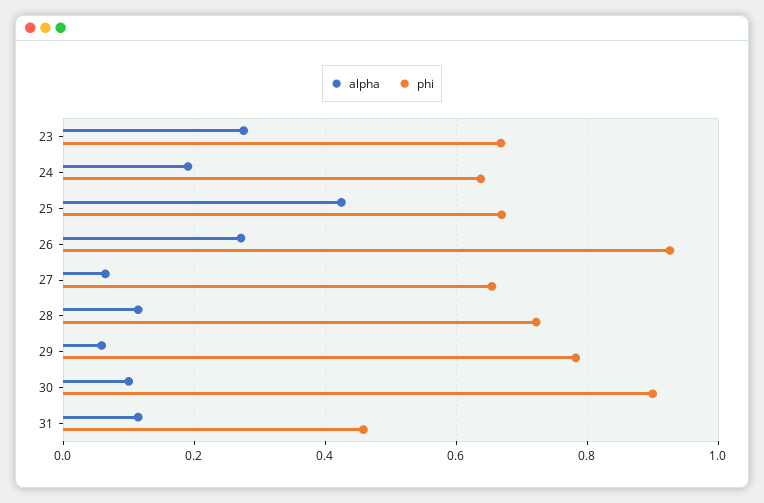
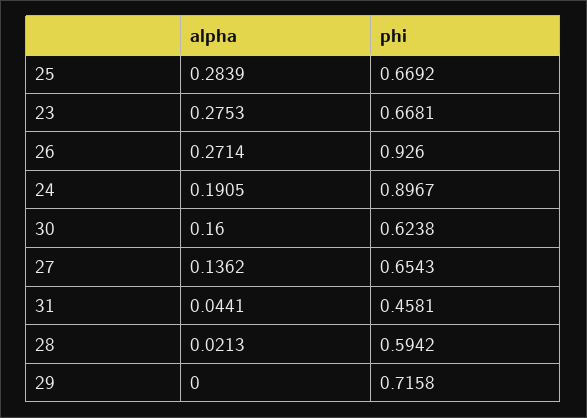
phi, 24: 0.64 -> 0.8967
alpha, 25: 0.42 -> 0.2839
alpha, 27: 0.06 -> 0.1362
alpha, 28: 0.12 -> 0.0213
phi, 28: 0.72 -> 0.5942
alpha, 29: 0.06 -> 0
phi, 29: 0.78 -> 0.7158
alpha, 30: 0.1 -> 0.16
phi, 30: 0.9 -> 0.6238
alpha, 31: 0.12 -> 0.0441

